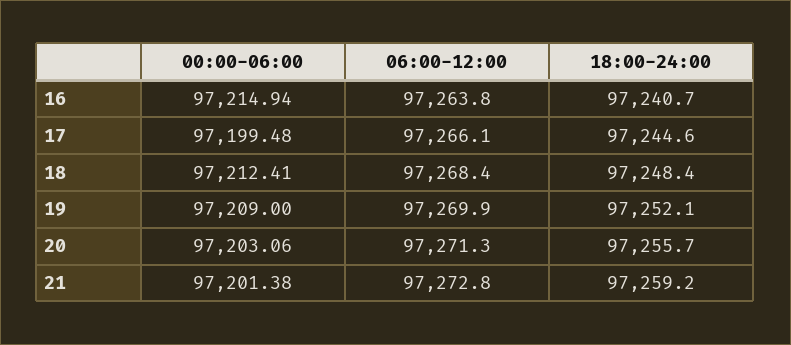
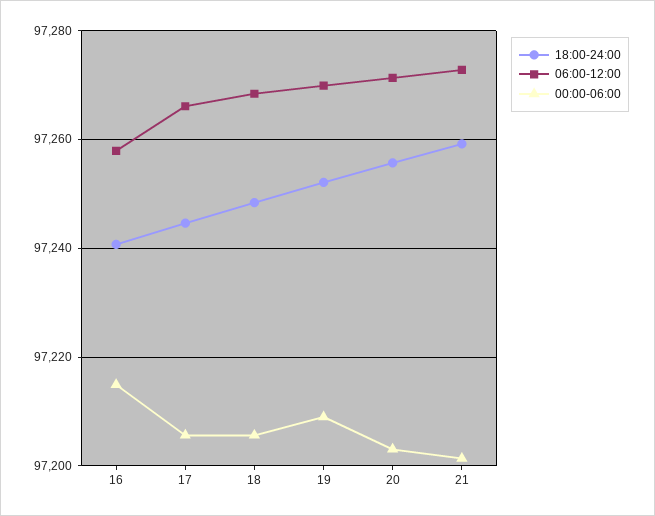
06:00-12:00, 16: 97263.8 -> 97258
00:00-06:00, 17: 97199.48 -> 97206
00:00-06:00, 18: 97212.41 -> 97206

